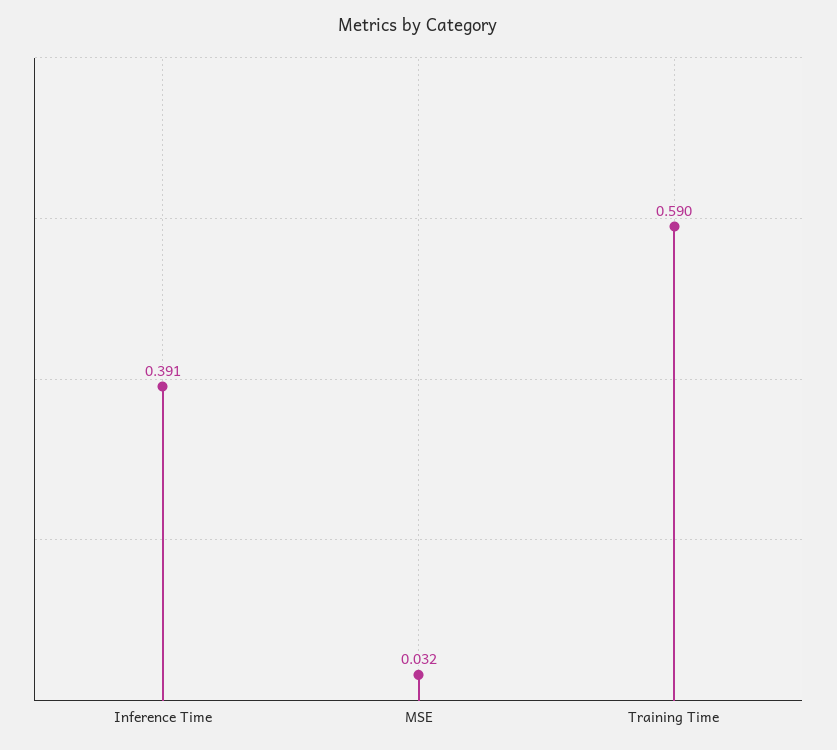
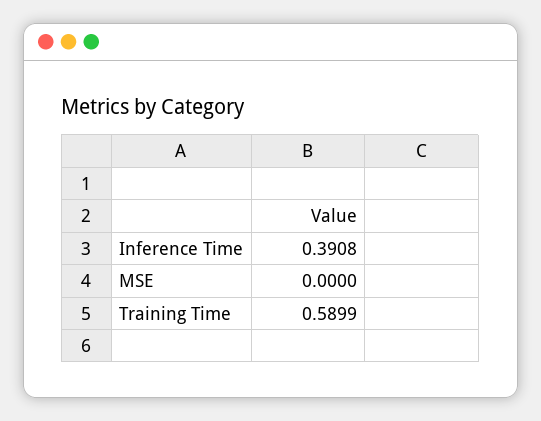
MSE: 0.032 -> 0

